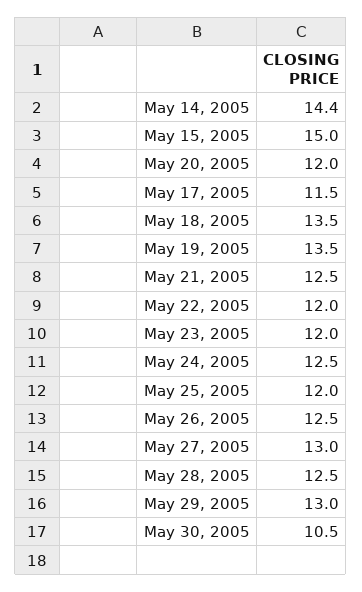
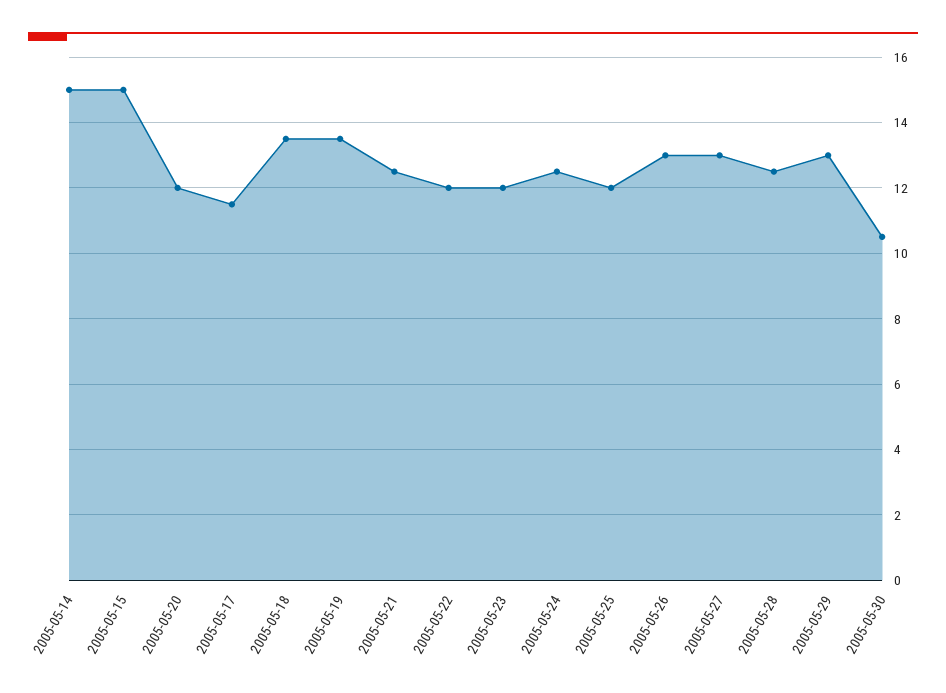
May 14, 2005: 14.4 -> 15
May 26, 2005: 12.5 -> 13

